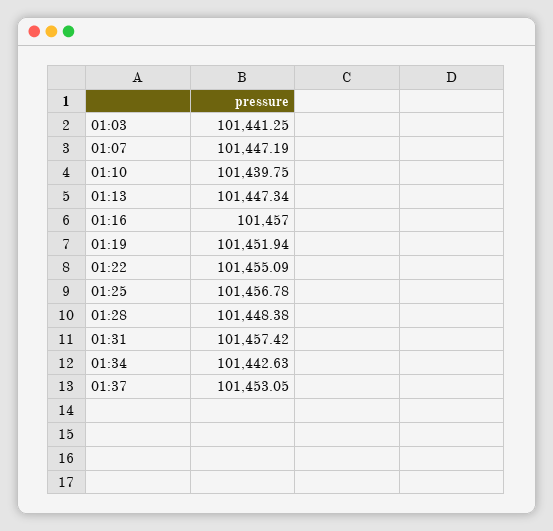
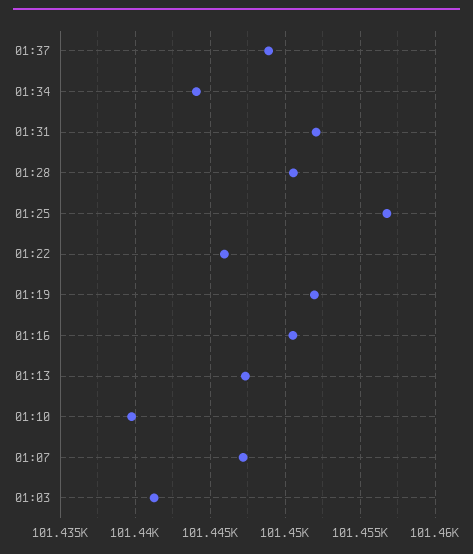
01:16: 101457 -> 101450.5
01:22: 101455.09 -> 101446
01:28: 101448.38 -> 101450.5
01:31: 101457.42 -> 101452
01:34: 101442.63 -> 101444
01:37: 101453.05 -> 101449

